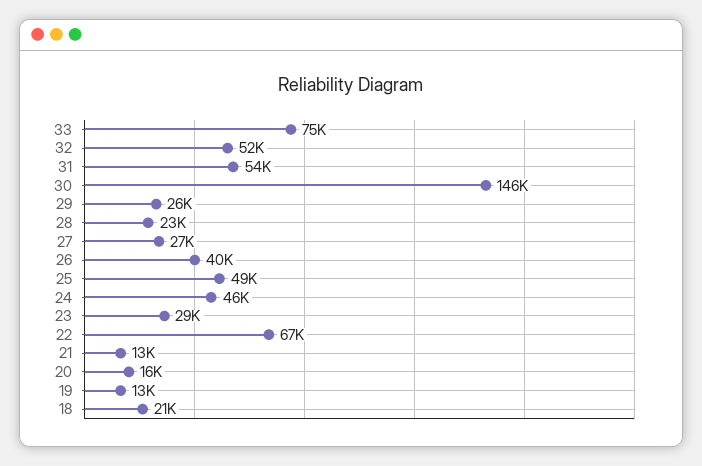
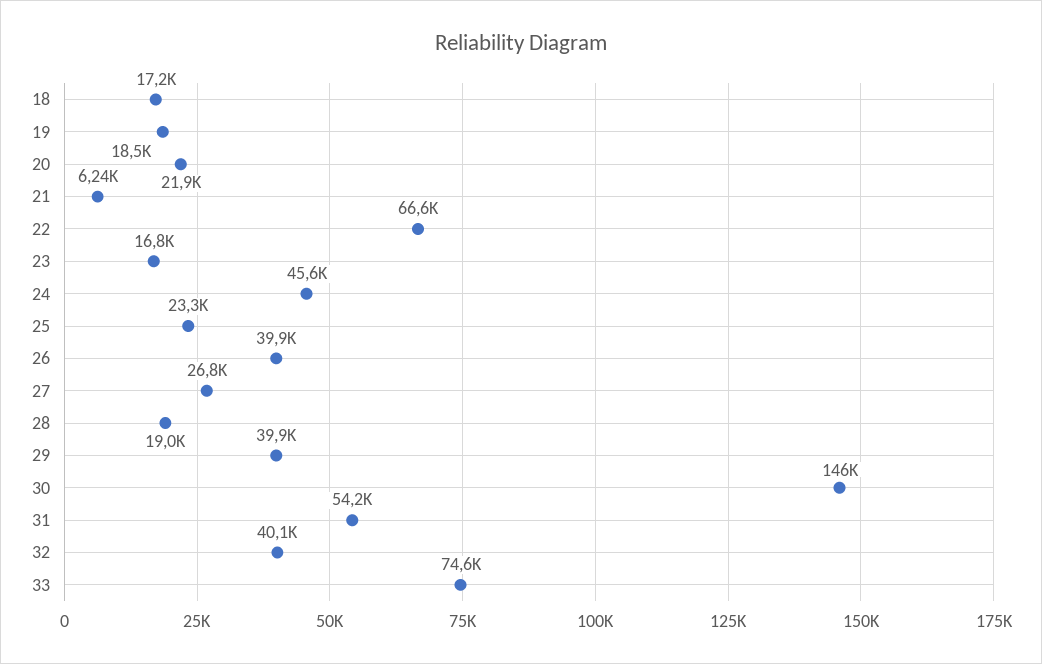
32: 52000 -> 40100
29: 26000 -> 39900
28: 23000 -> 19000
25: 49000 -> 23300
23: 29000 -> 16800
21: 13000 -> 6240
20: 16000 -> 21900
19: 13000 -> 18500
18: 21000 -> 17200

